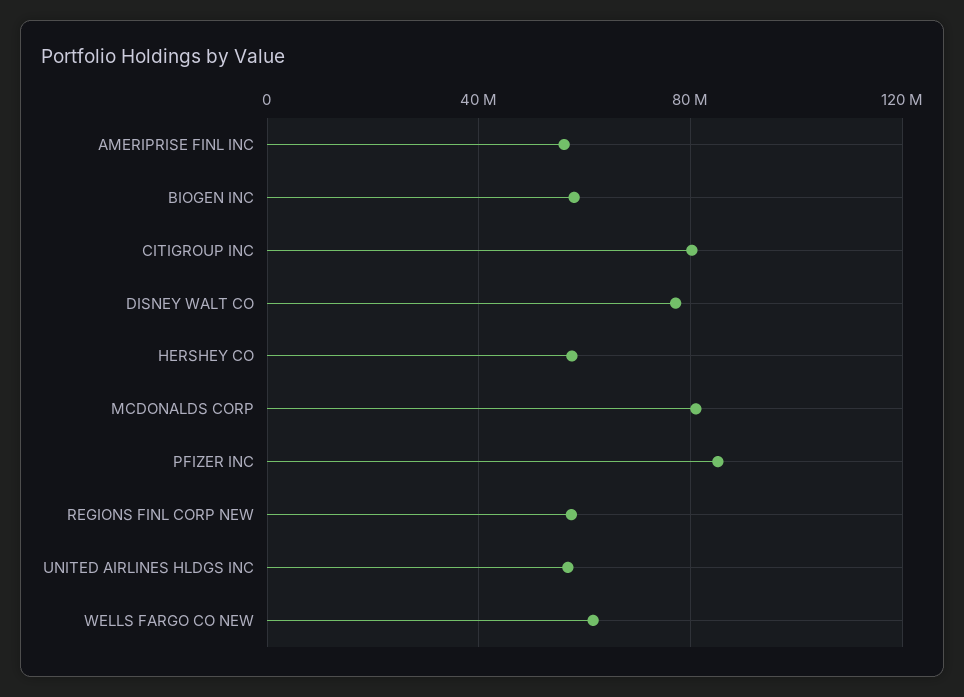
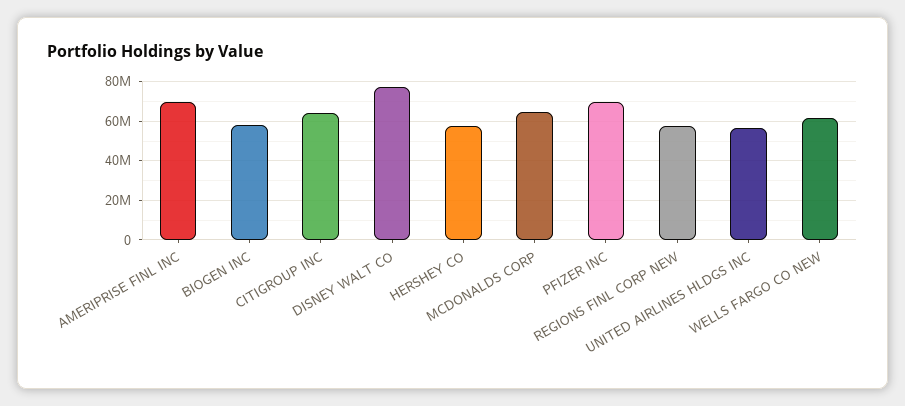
AMERIPRISE FINL INC: 55000000 -> 70000000
CITIGROUP INC: 80000000 -> 65000000
MCDONALDS CORP: 80000000 -> 65000000
PFIZER INC: 85000000 -> 70000000

